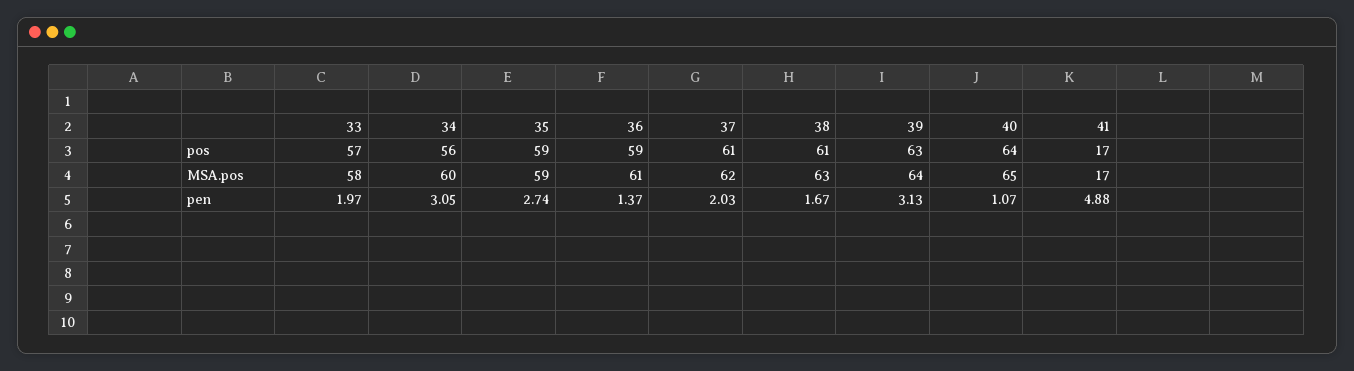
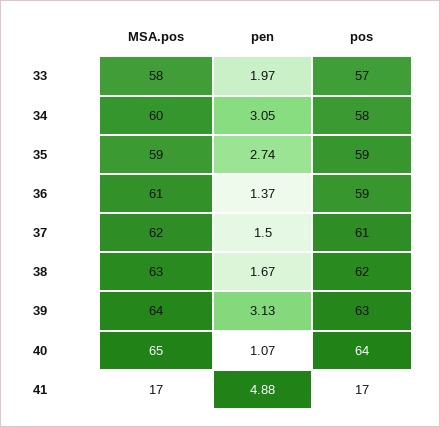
34, pos: 56 -> 58
38, pos: 61 -> 62
37, pen: 2.03 -> 1.5

